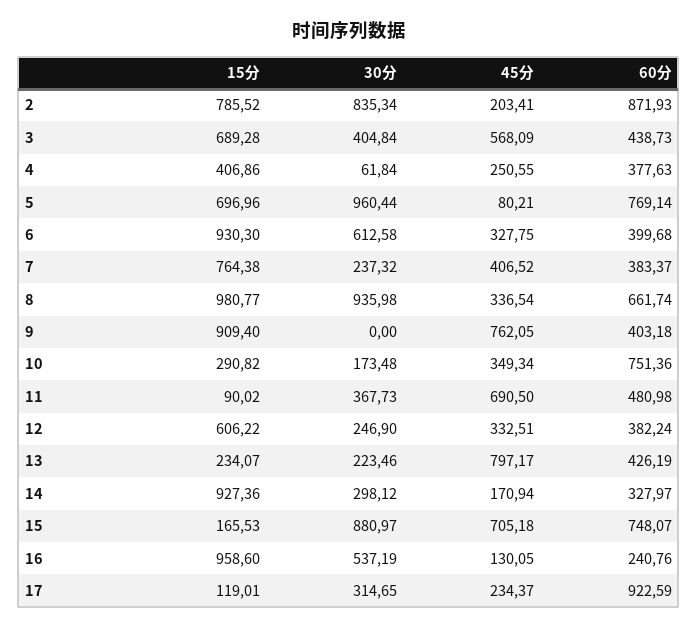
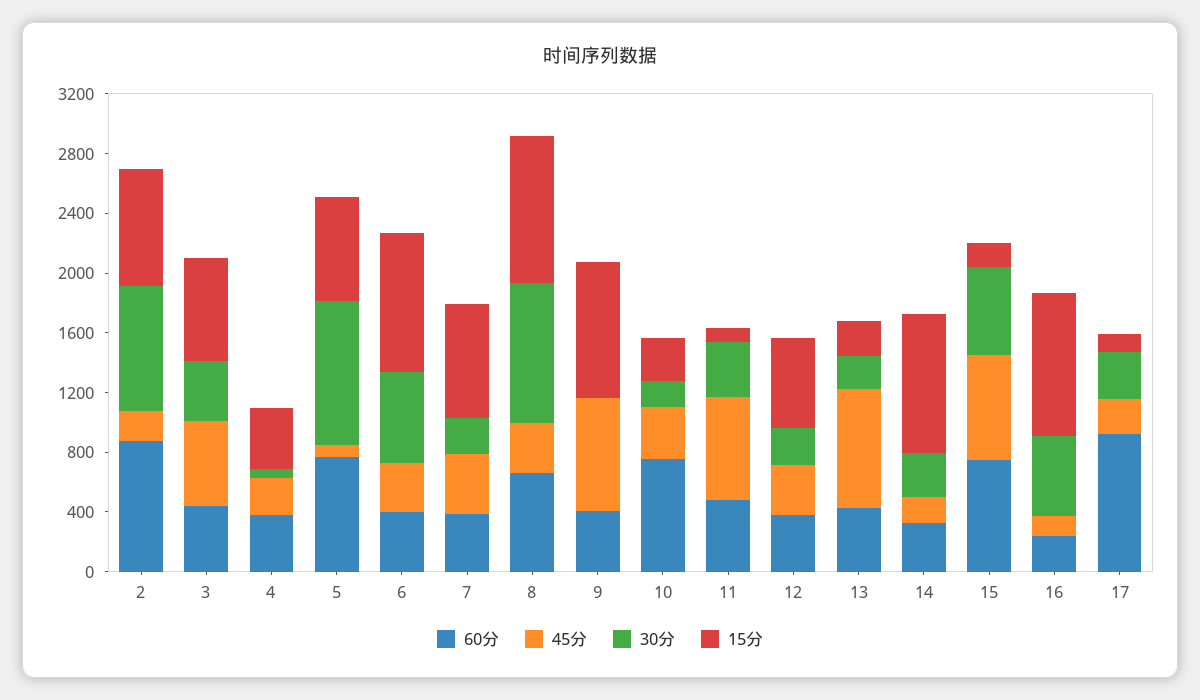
30分, 15: 880.97 -> 600

